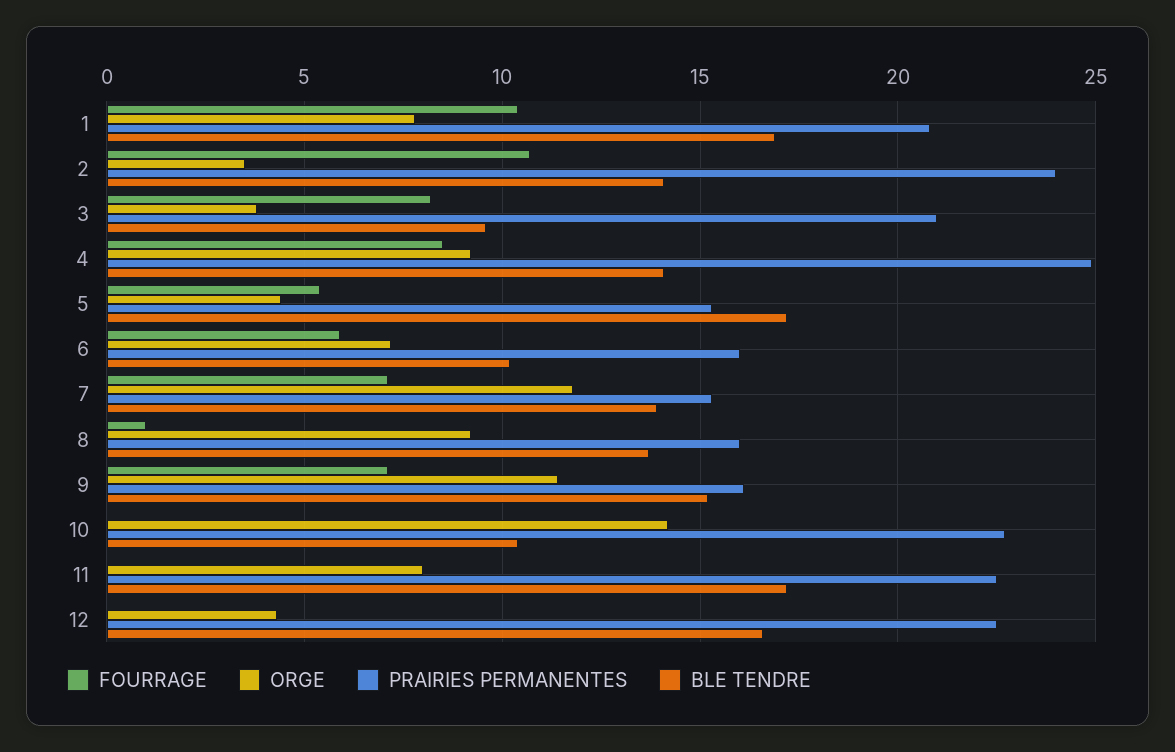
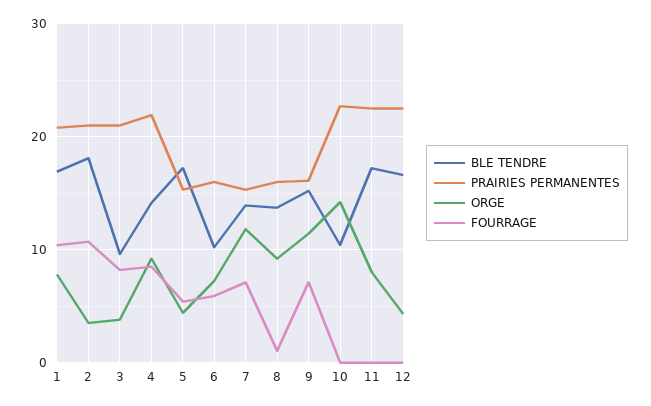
PRAIRIES PERMANENTES, 2: 24 -> 21
BLE TENDRE, 2: 14 -> 18
PRAIRIES PERMANENTES, 4: 25 -> 22

